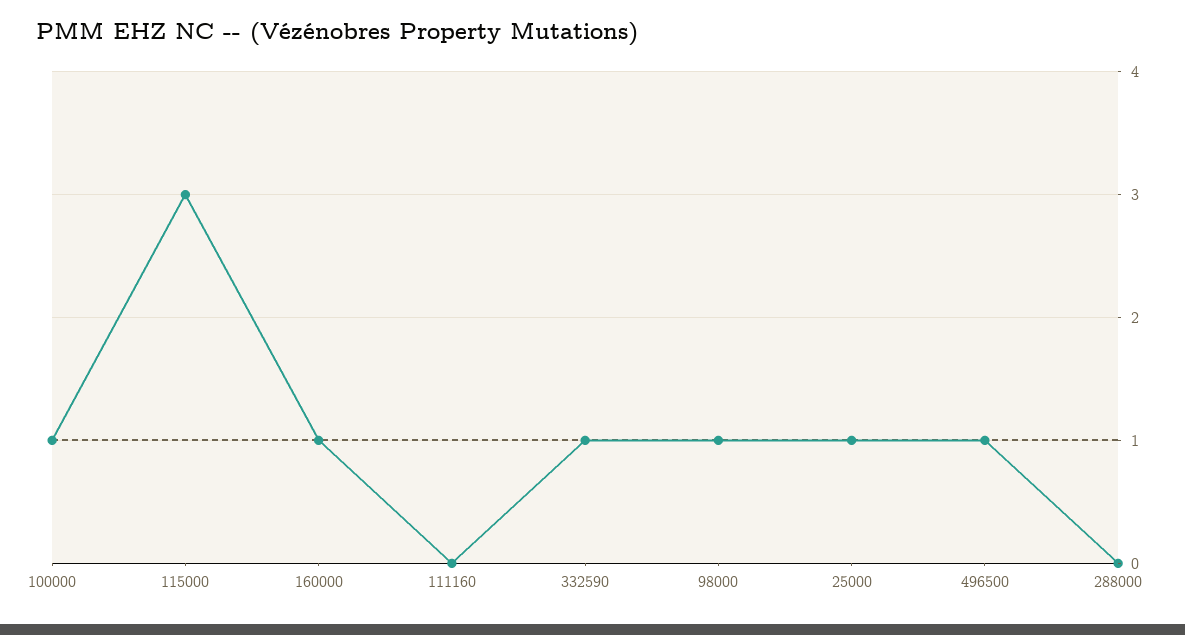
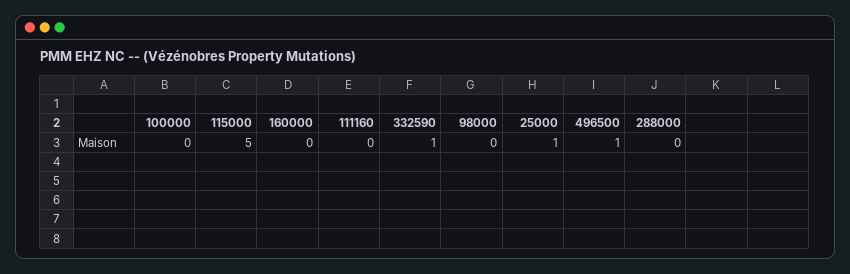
100000: 1 -> 0
115000: 3 -> 5
160000: 1 -> 0
98000: 1 -> 0

